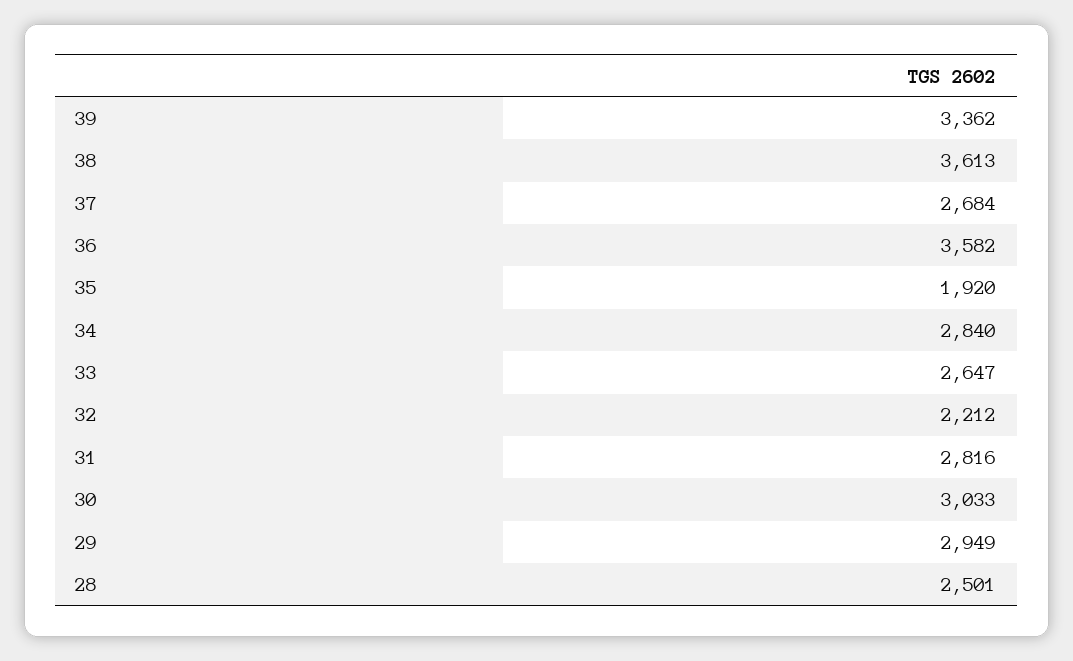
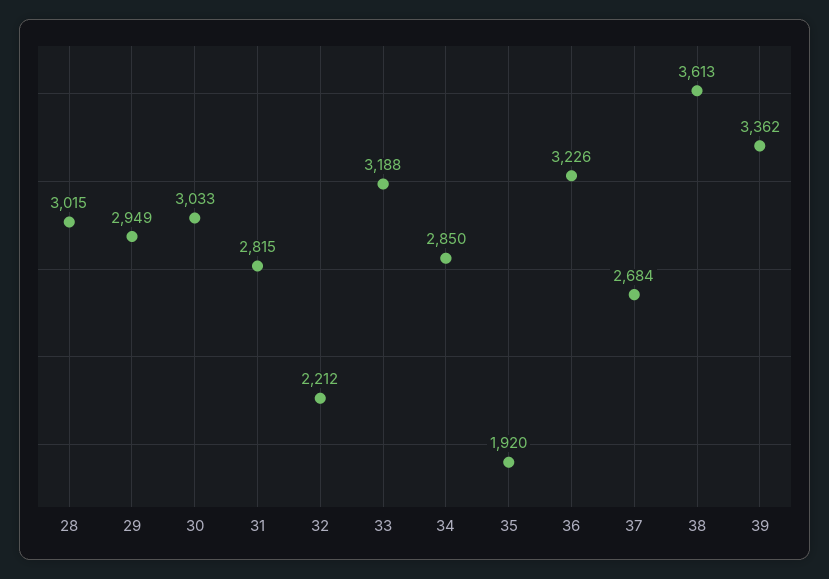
36: 3582 -> 3226
34: 2840 -> 2850
33: 2647 -> 3188
31: 2816 -> 2815
28: 2501 -> 3015

